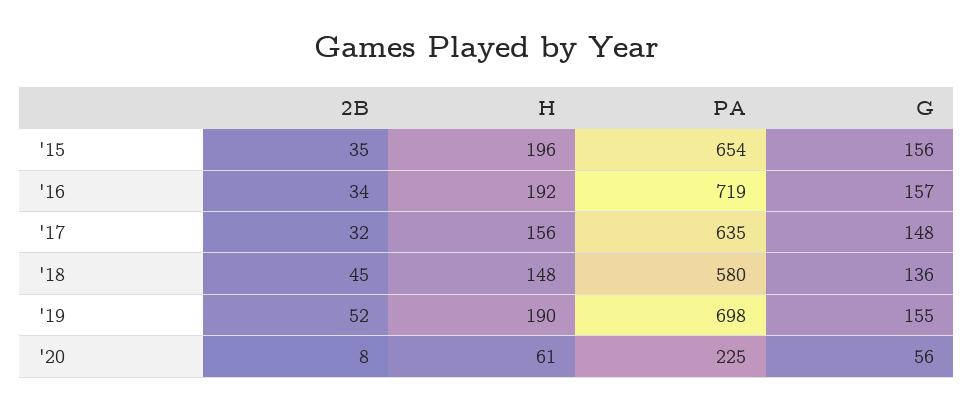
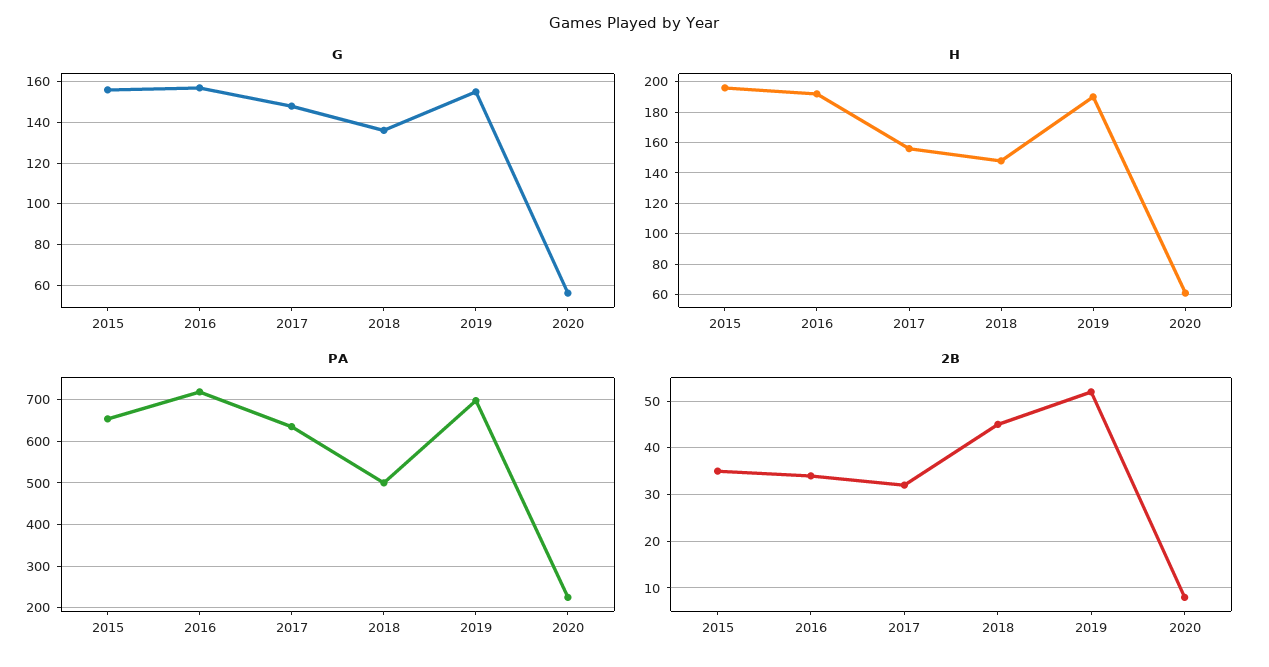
PA, '18: 580 -> 500

